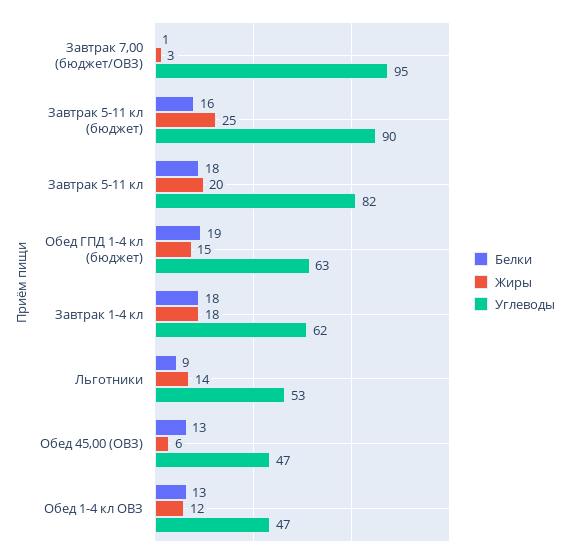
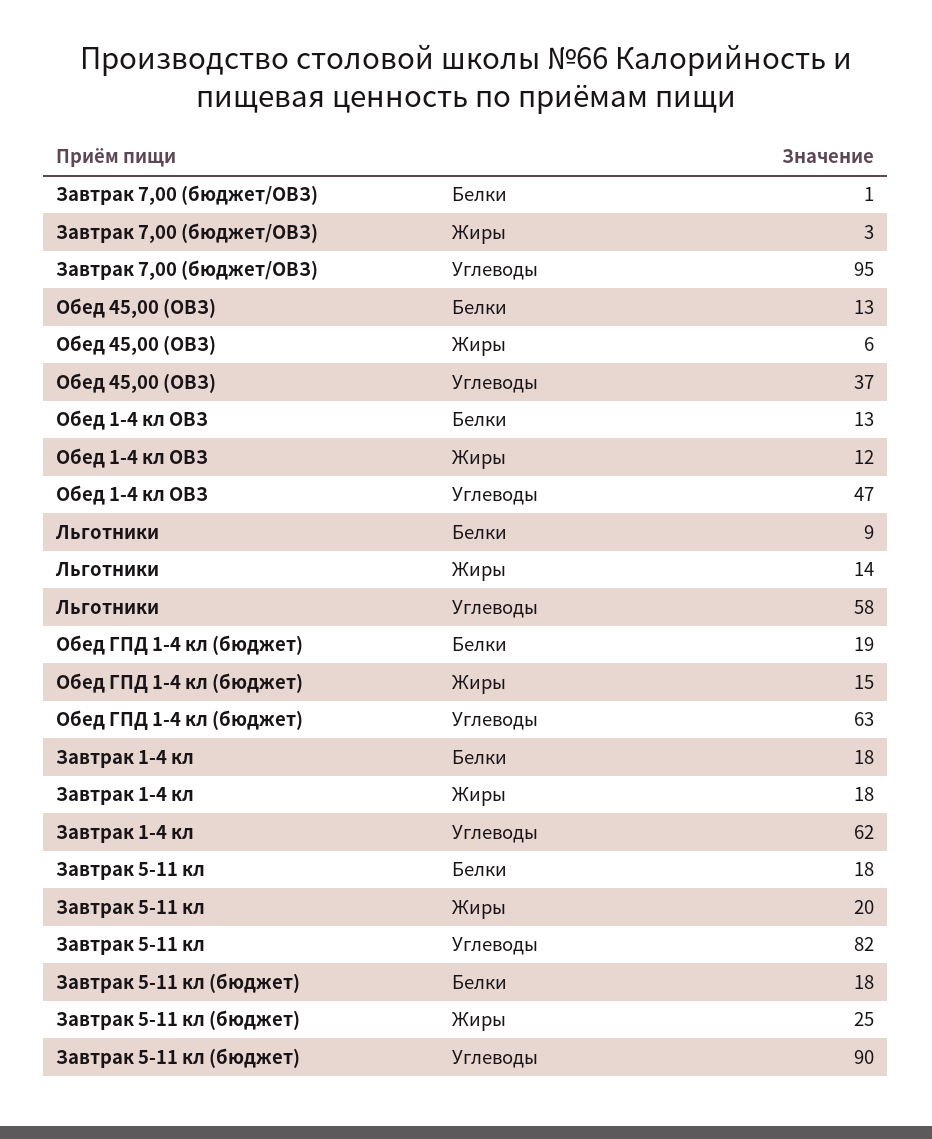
Белки, Завтрак 5-11 кл (бюджет): 16 -> 18
Углеводы, Льготники: 53 -> 58
Углеводы, Обед 45,00 (ОВЗ): 47 -> 37

